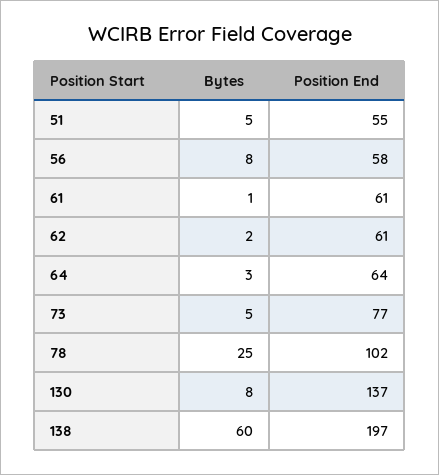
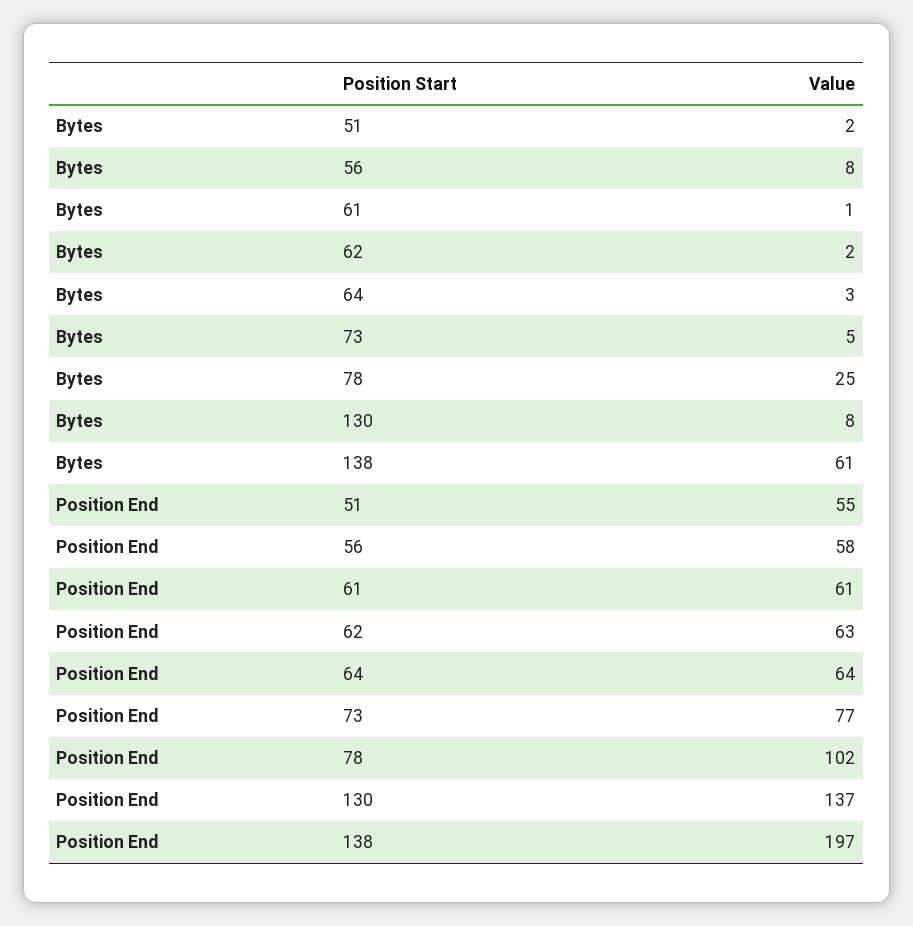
Bytes, 51: 5 -> 2
Position End, 62: 61 -> 63
Bytes, 138: 60 -> 61

